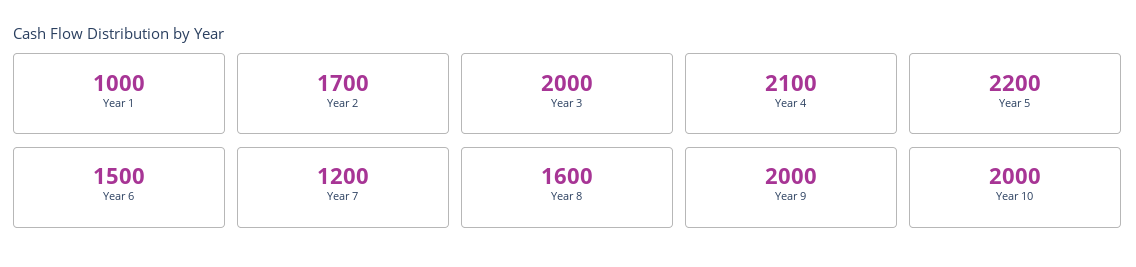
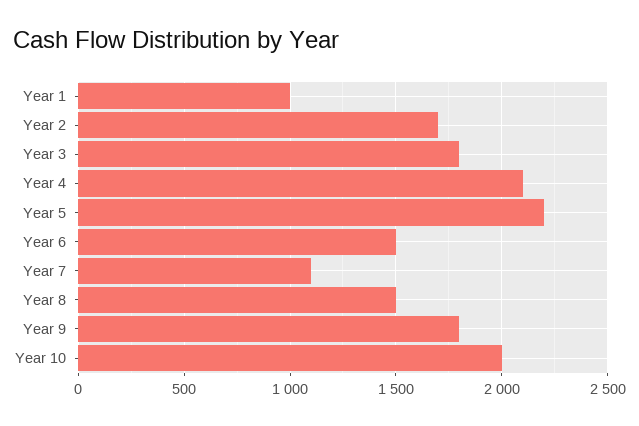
Year 3: 2000 -> 1800
Year 7: 1200 -> 1100
Year 8: 1600 -> 1500
Year 9: 2000 -> 1800

